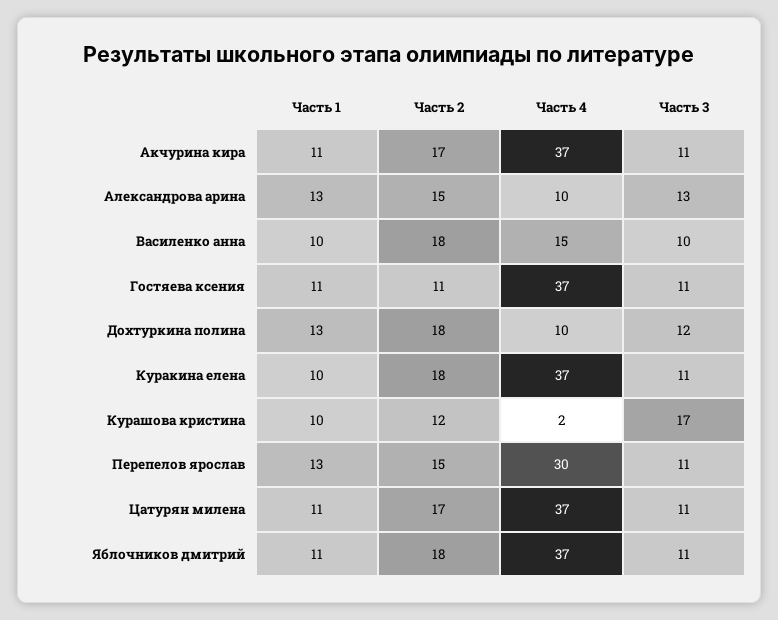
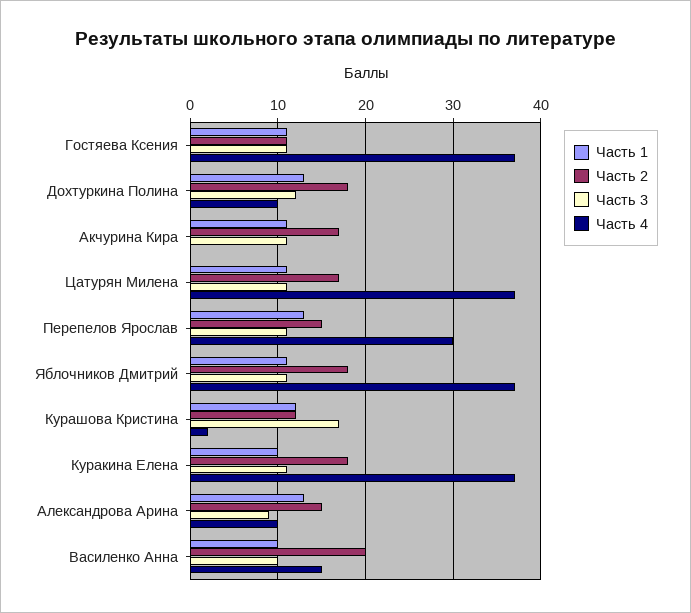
Часть 4, Акчурина кира: 37 -> 0
Часть 3, Александрова арина: 13 -> 9
Часть 2, Василенко анна: 18 -> 20
Часть 1, Курашова кристина: 10 -> 12

